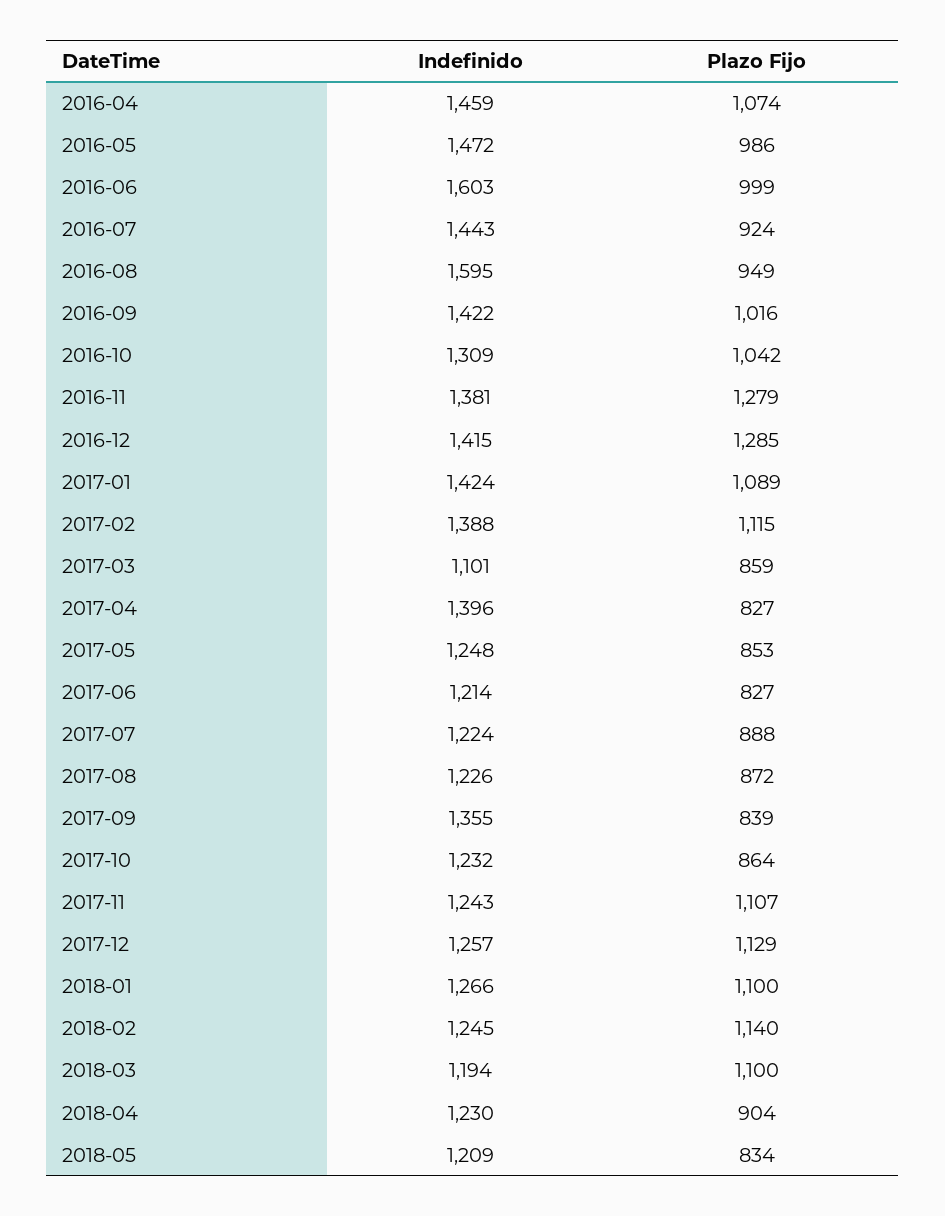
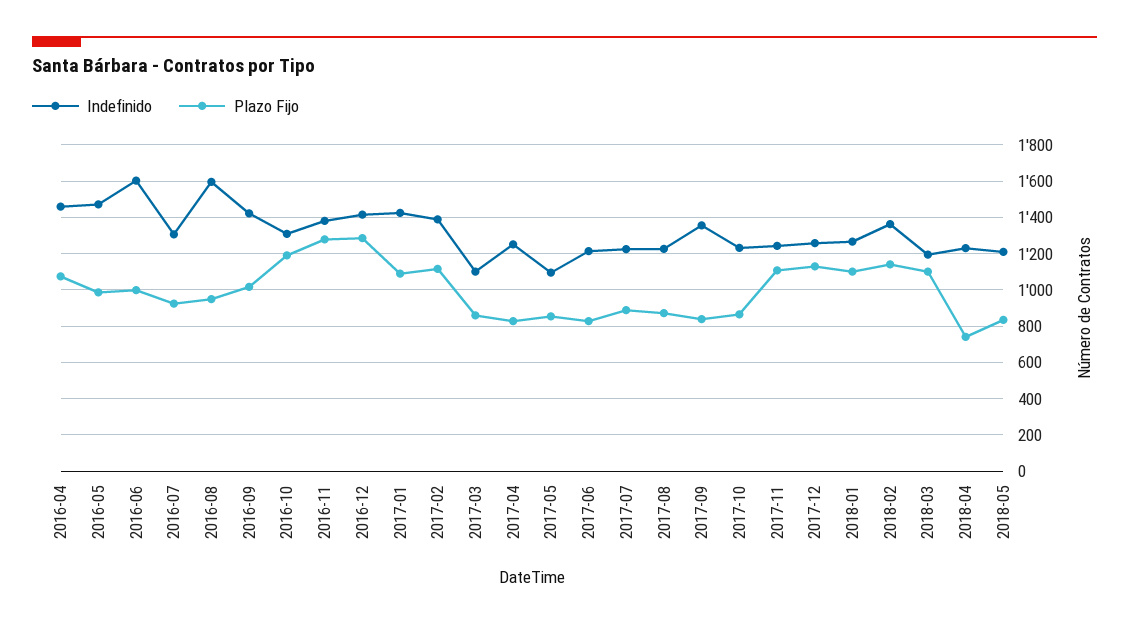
Indefinido, 2016-07: 1443 -> 1300
Plazo Fijo, 2016-10: 1042 -> 1200
Indefinido, 2017-04: 1396 -> 1250
Indefinido, 2017-05: 1248 -> 1100
Indefinido, 2018-02: 1245 -> 1350
Plazo Fijo, 2018-04: 904 -> 750

